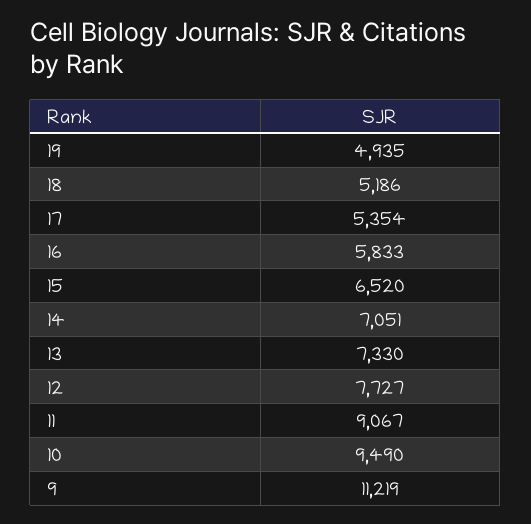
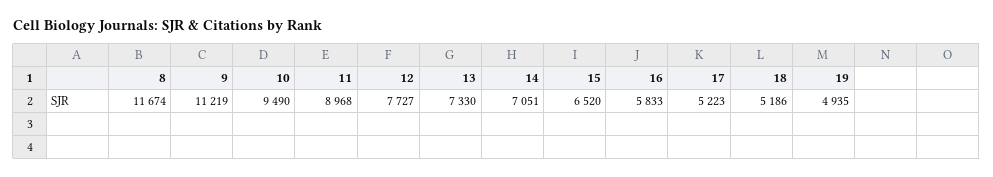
17: 5354 -> 5223
11: 9067 -> 8968
8: none -> 11674

